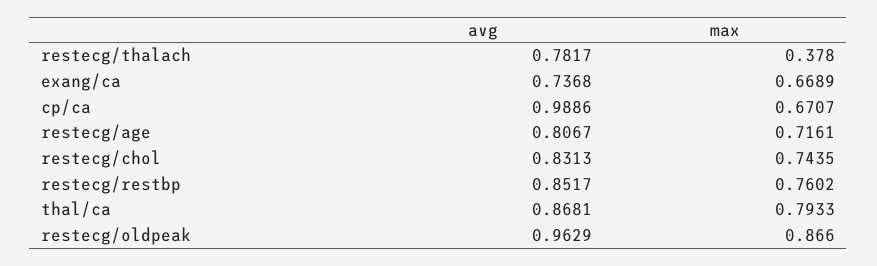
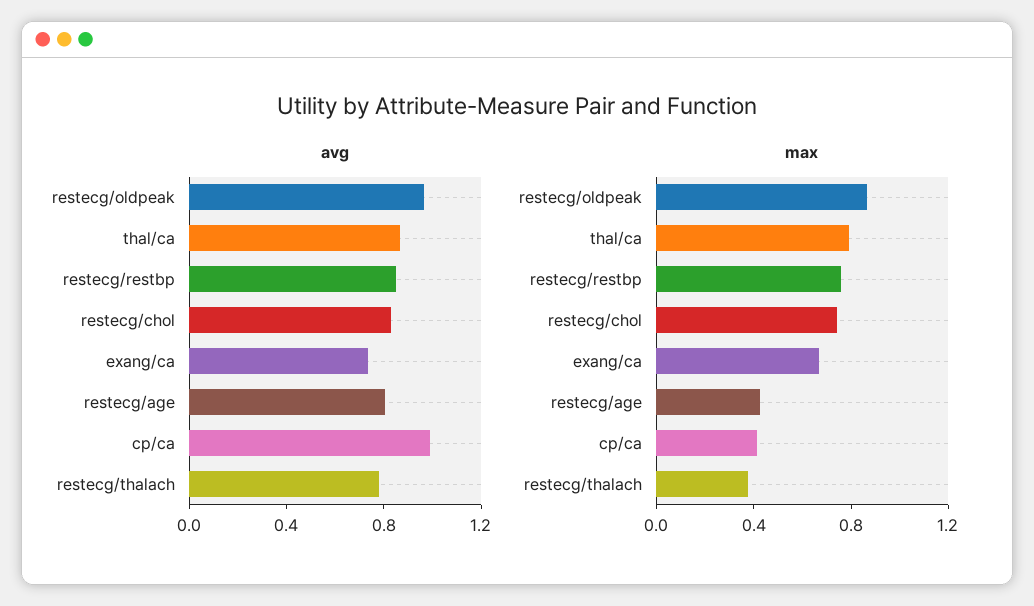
max, cp/ca: 0.6707 -> 0.4
max, restecg/age: 0.7161 -> 0.4

